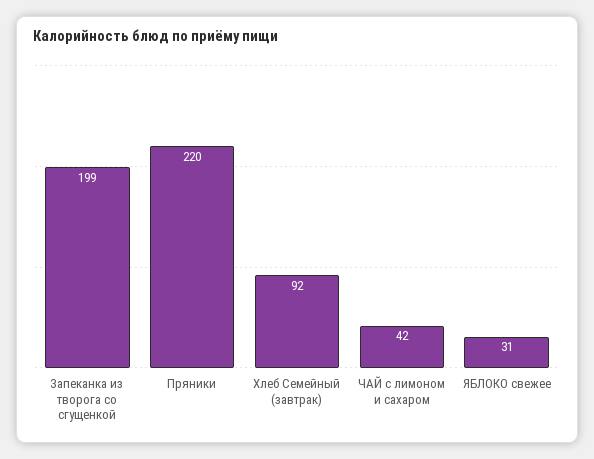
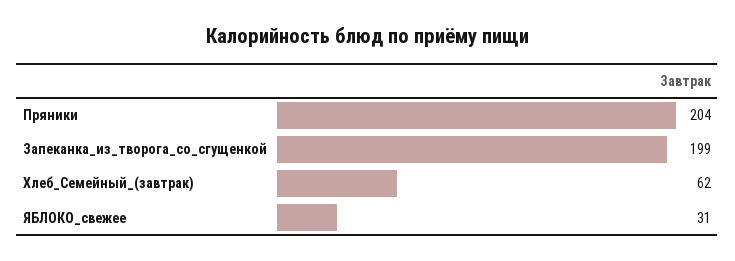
Пряники: 220 -> 204
Хлеб Семейный (завтрак): 92 -> 62
ЧАЙ с лимоном и сахаром: 42 -> none

